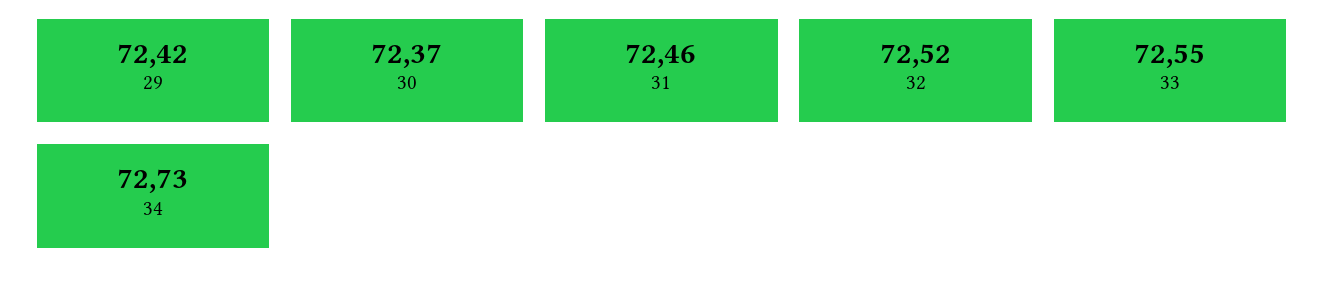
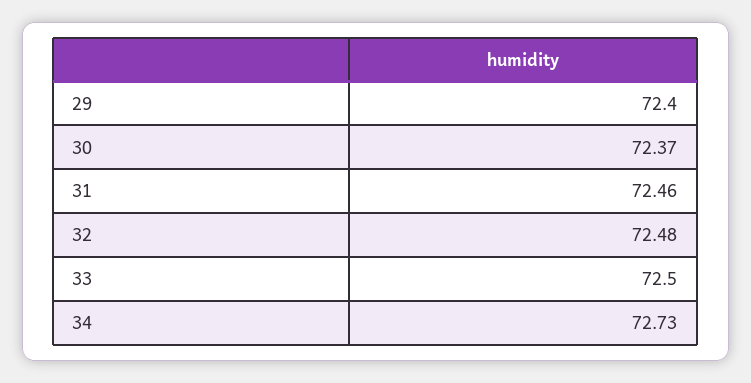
29: 72.42 -> 72.4
32: 72.52 -> 72.48
33: 72.55 -> 72.5

